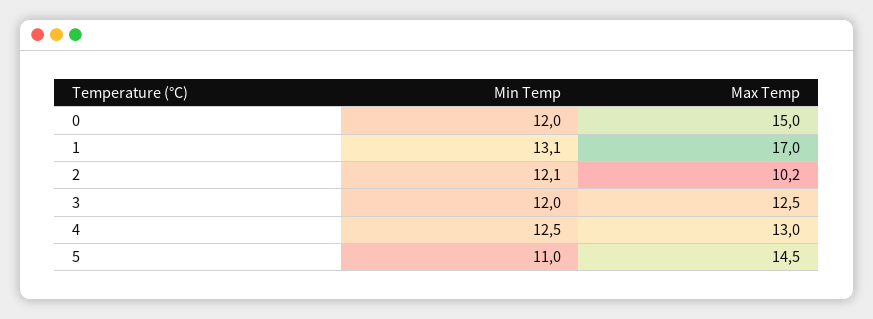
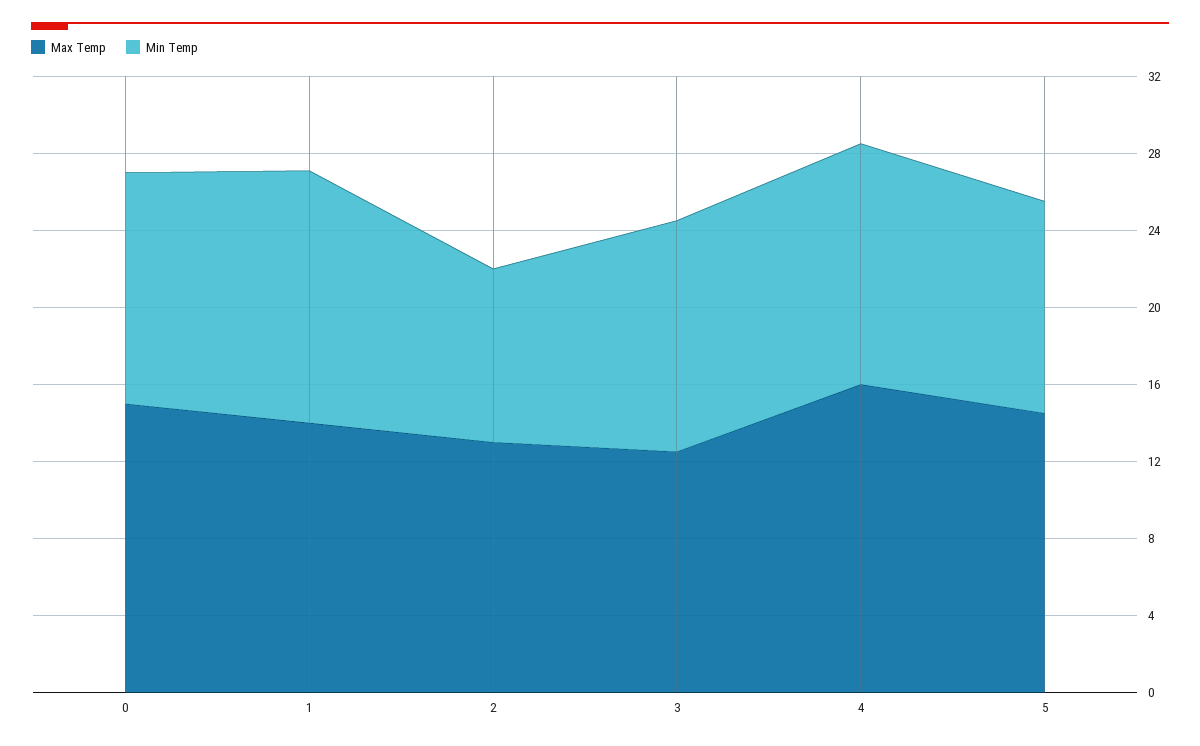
Max Temp, 1: 17 -> 14
Min Temp, 2: 12.1 -> 9
Max Temp, 2: 10.2 -> 13
Max Temp, 4: 13 -> 16

